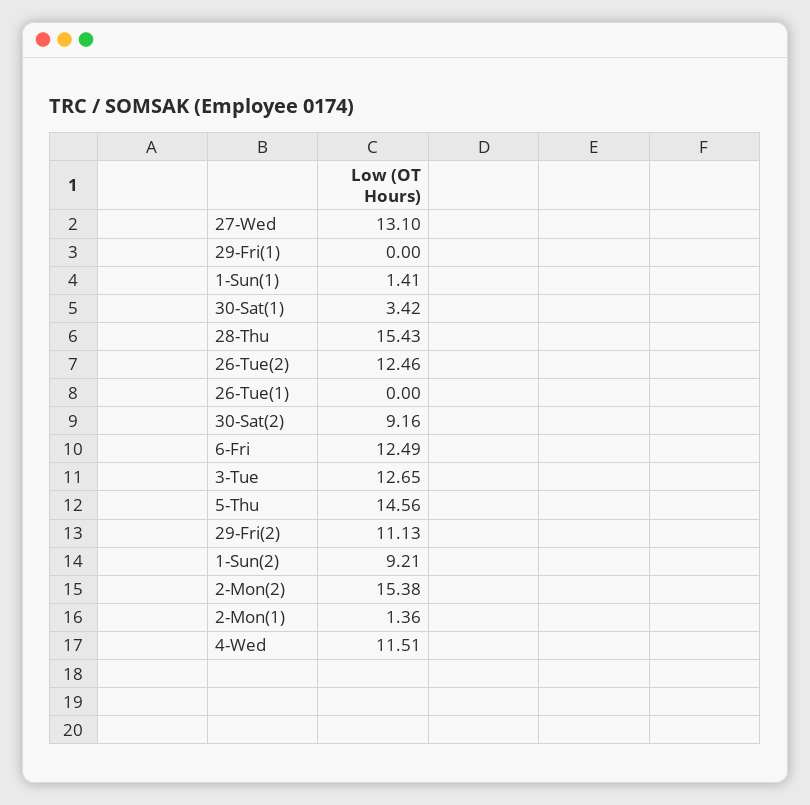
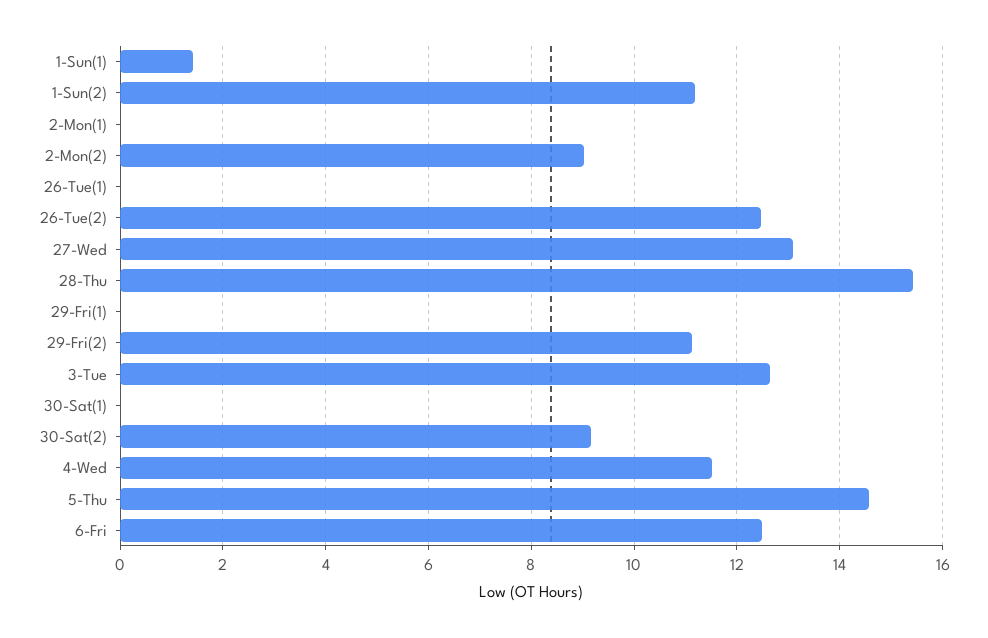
30-Sat(1): 3.42 -> 0
1-Sun(2): 9.21 -> 11.2
2-Mon(2): 15.38 -> 9
2-Mon(1): 1.36 -> 0

